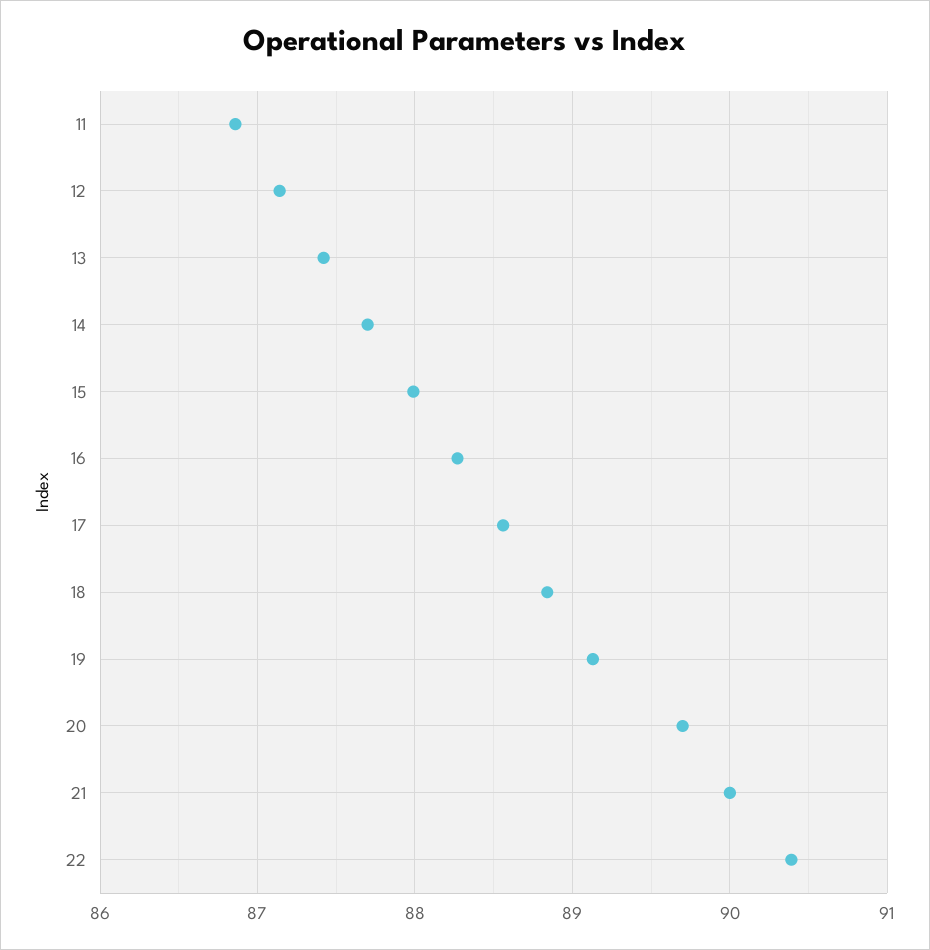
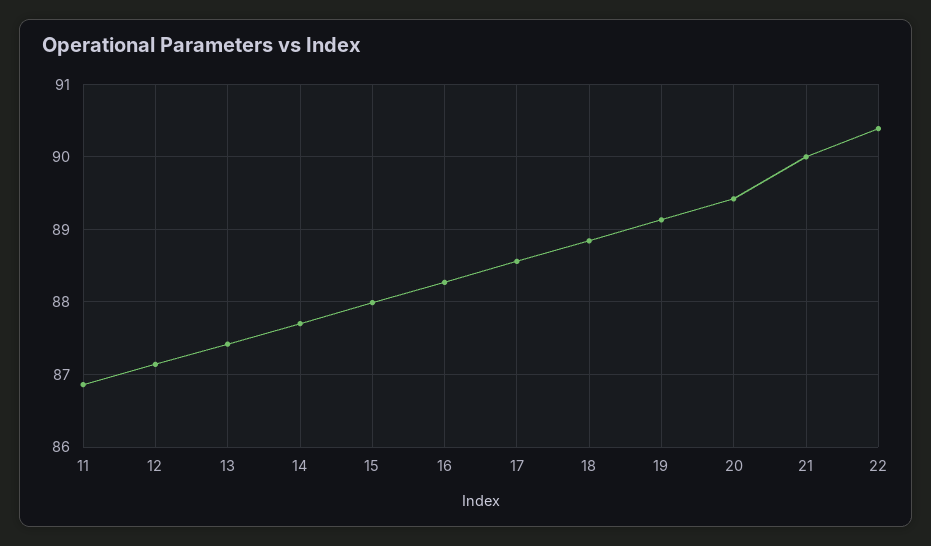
20: 89.7 -> 89.4

